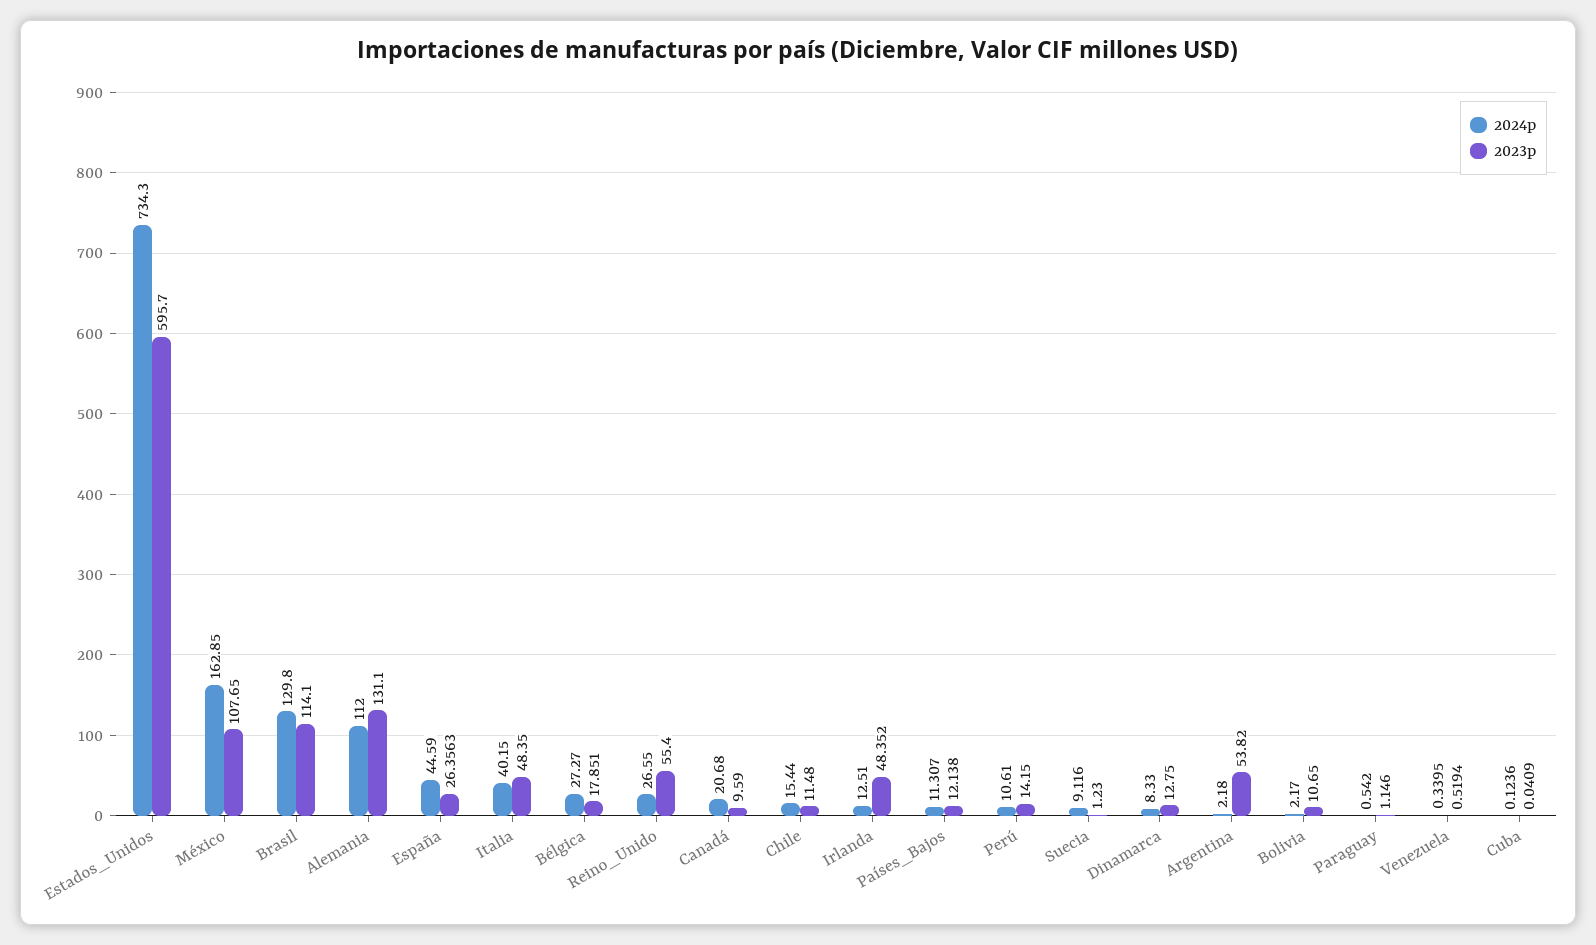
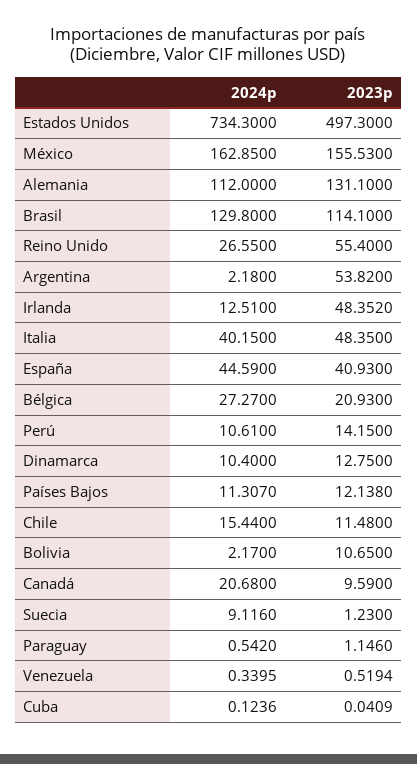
2023p, Estados_Unidos: 595.7 -> 497.3
2023p, México: 107.65 -> 155.53
2023p, España: 26.3563 -> 40.93
2023p, Bélgica: 17.851 -> 20.93
2024p, Dinamarca: 8.33 -> 10.4

